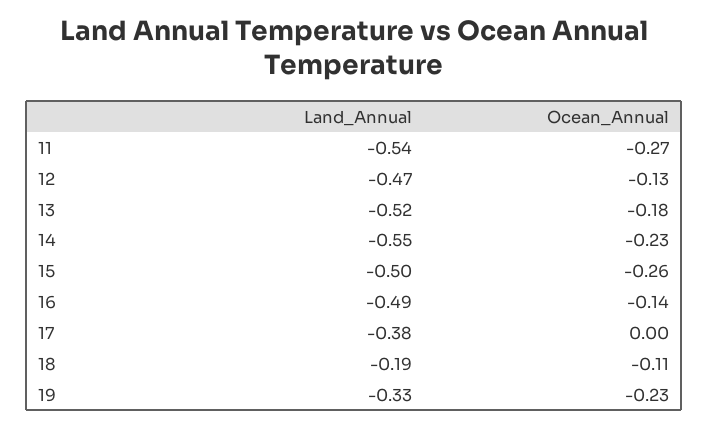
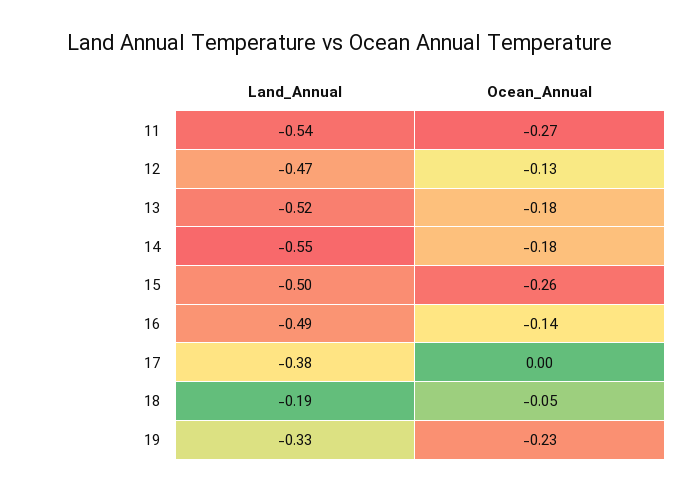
Ocean_Annual, 14: -0.23 -> -0.18
Ocean_Annual, 18: -0.11 -> -0.05

